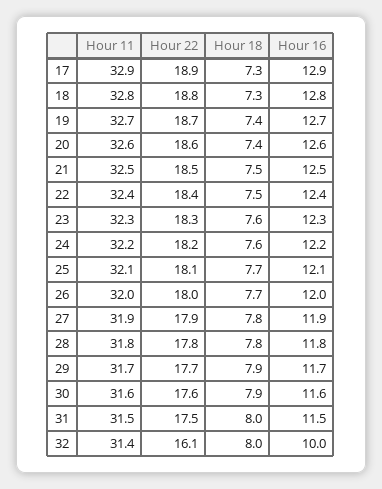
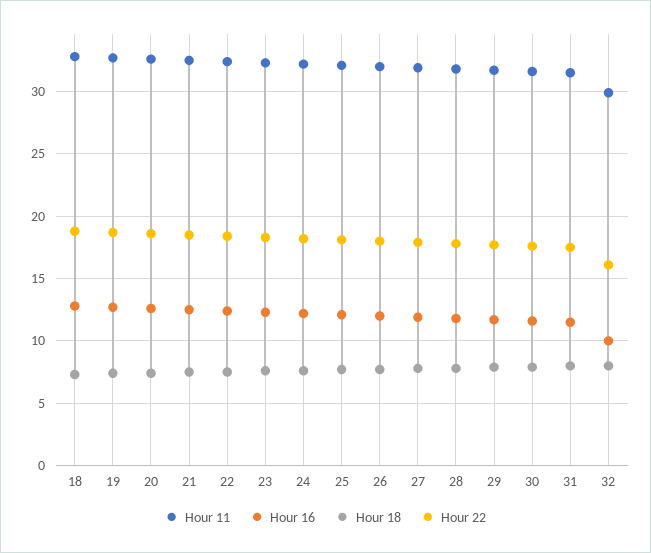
Hour 11, 17: 32.9 -> none
Hour 22, 17: 18.9 -> none
Hour 18, 17: 7.3 -> none
Hour 16, 17: 12.9 -> none
Hour 11, 32: 31.4 -> 30

